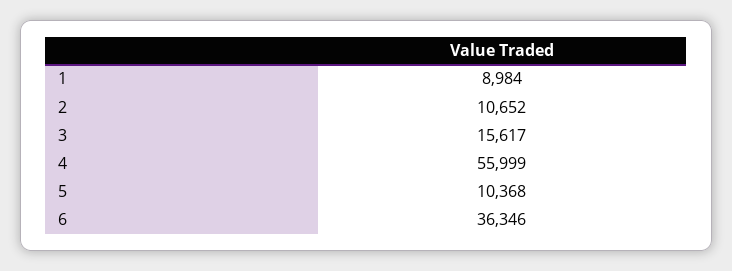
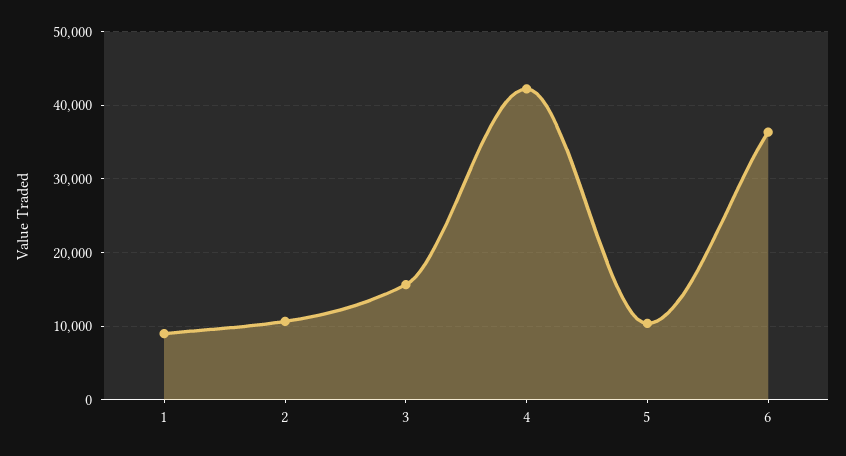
4: 55999 -> 42000

